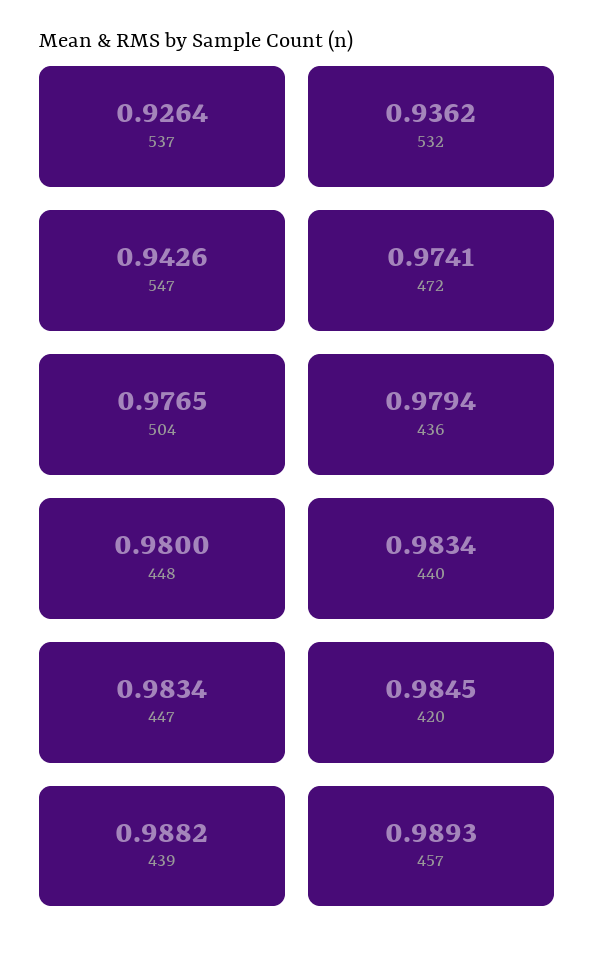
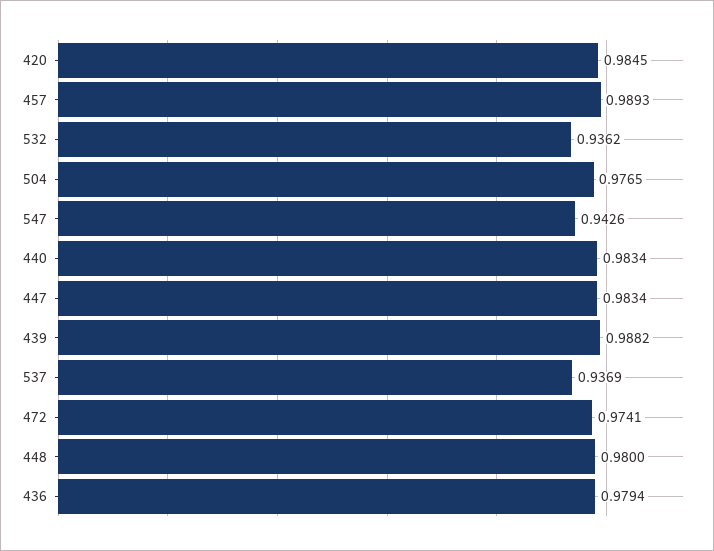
537: 0.9264 -> 0.9369

